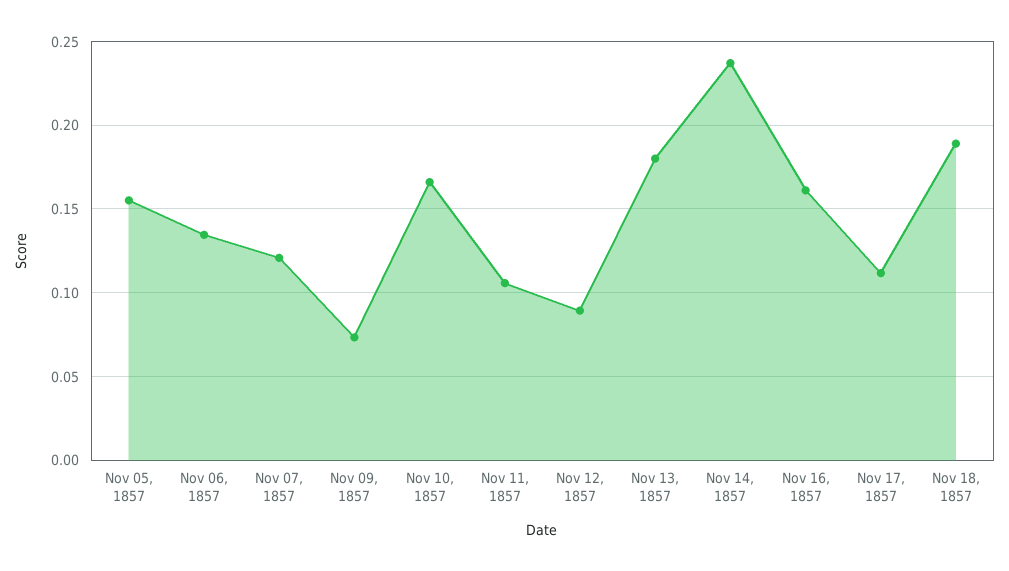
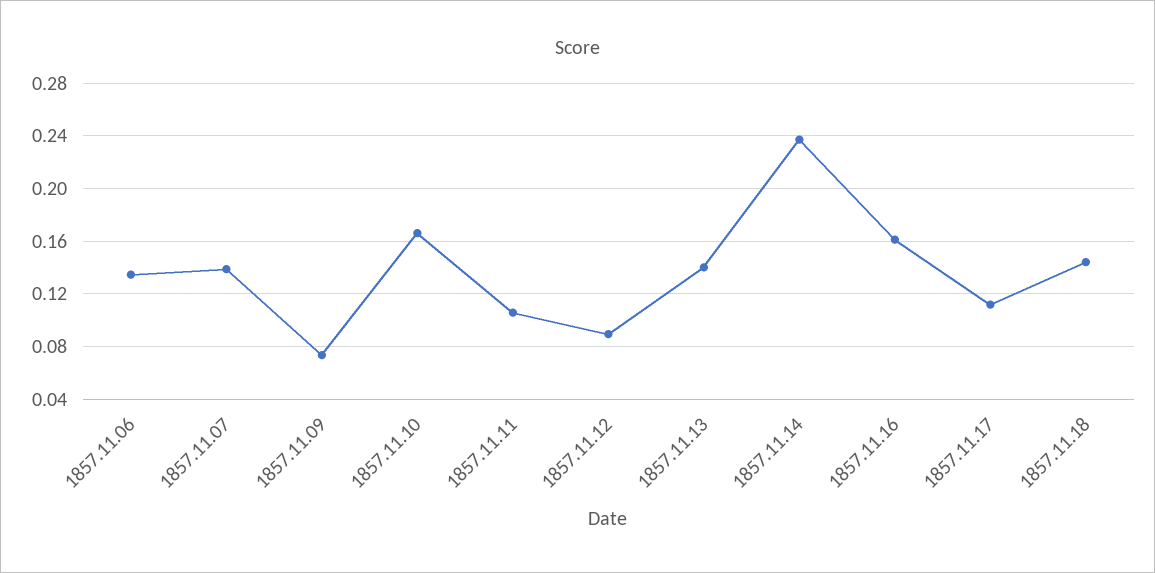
Nov 05, 1857: 0.155 -> none
Nov 07, 1857: 0.12 -> 0.14
Nov 13, 1857: 0.18 -> 0.14
Nov 18, 1857: 0.19 -> 0.145

